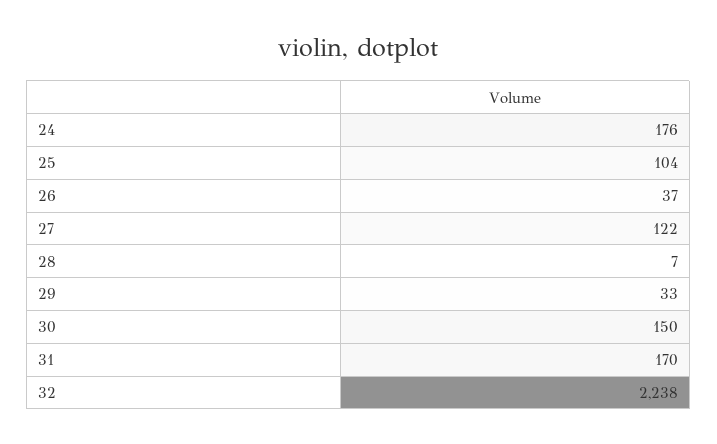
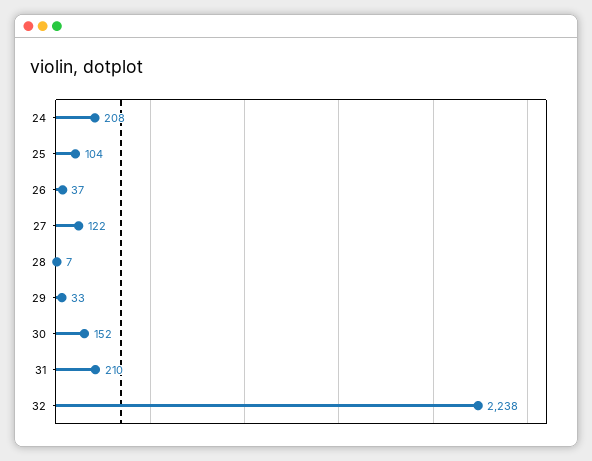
24: 176 -> 208
30: 150 -> 152
31: 170 -> 210

